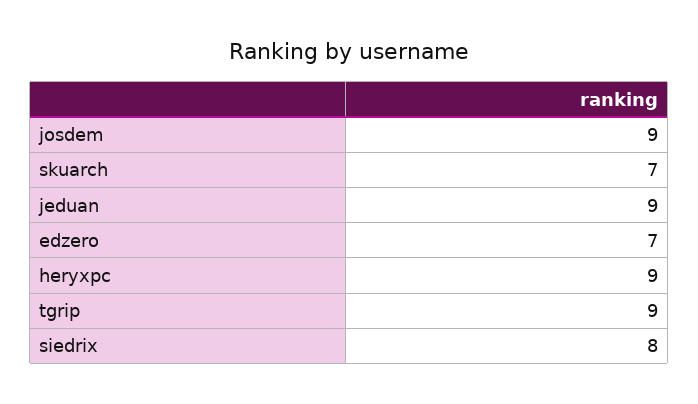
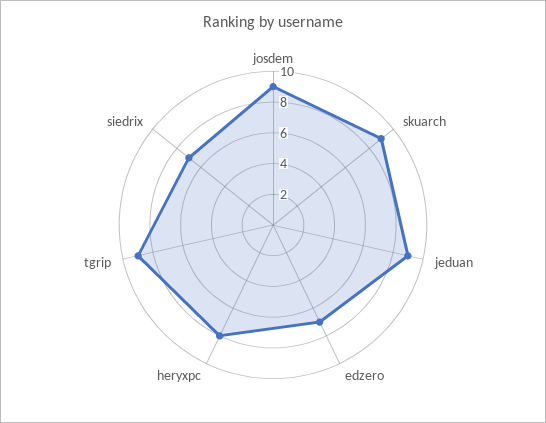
skuarch: 7 -> 9
heryxpc: 9 -> 8
siedrix: 8 -> 7

